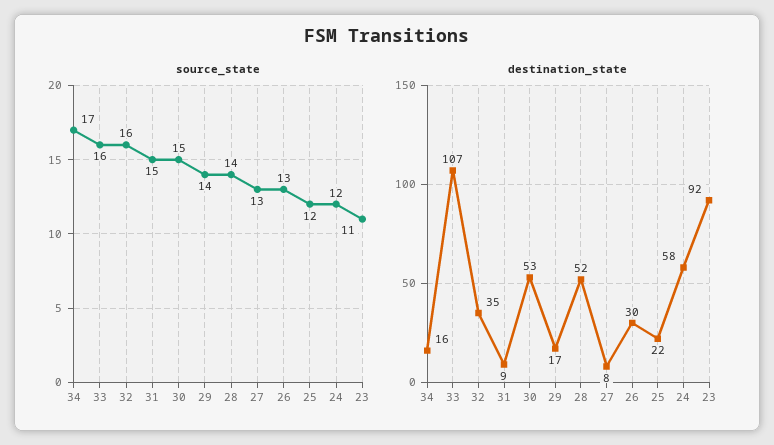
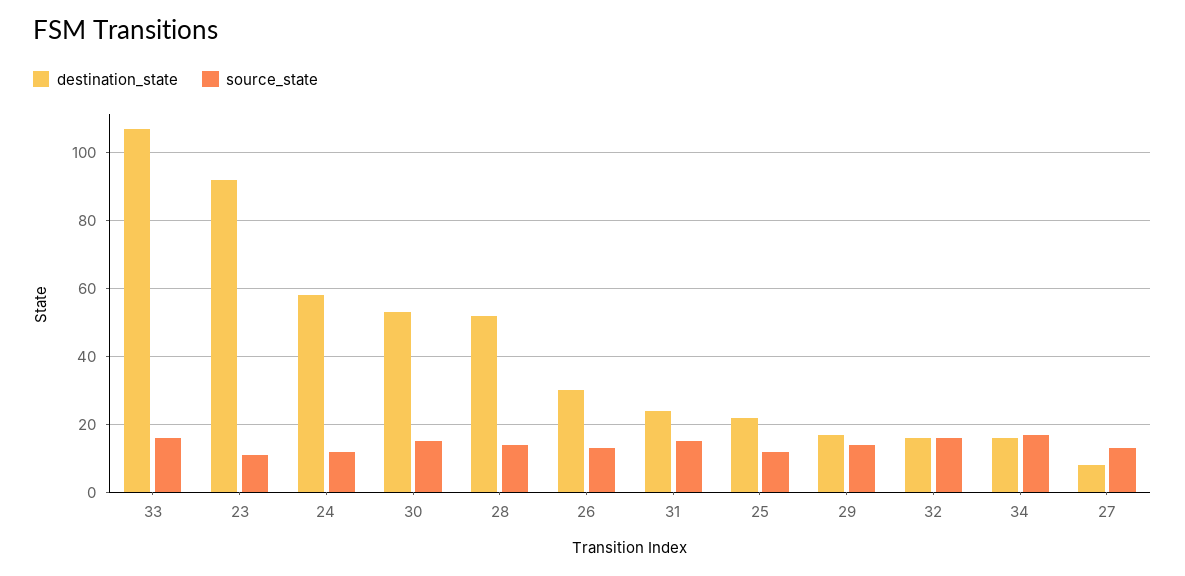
destination_state, 32: 35 -> 15
destination_state, 31: 9 -> 25

